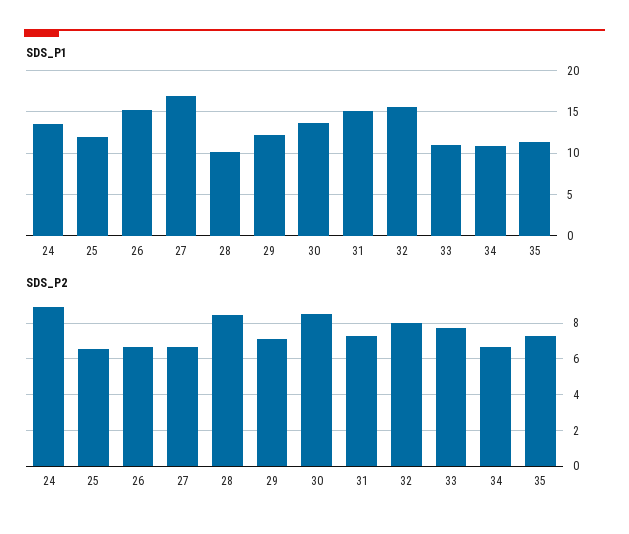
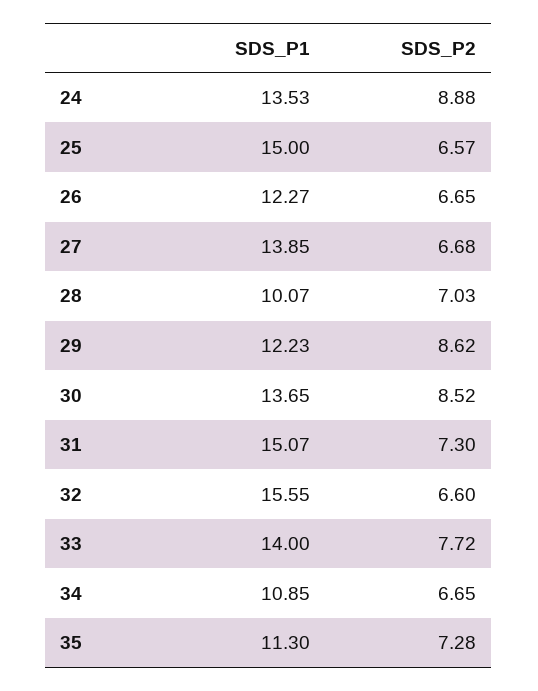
SDS_P1, 25: 12 -> 15
SDS_P1, 26: 15 -> 12.27
SDS_P1, 27: 17 -> 13.85
SDS_P1, 33: 11 -> 14
SDS_P2, 28: 8.5 -> 7.03
SDS_P2, 29: 7 -> 8.62
SDS_P2, 32: 8 -> 6.6

